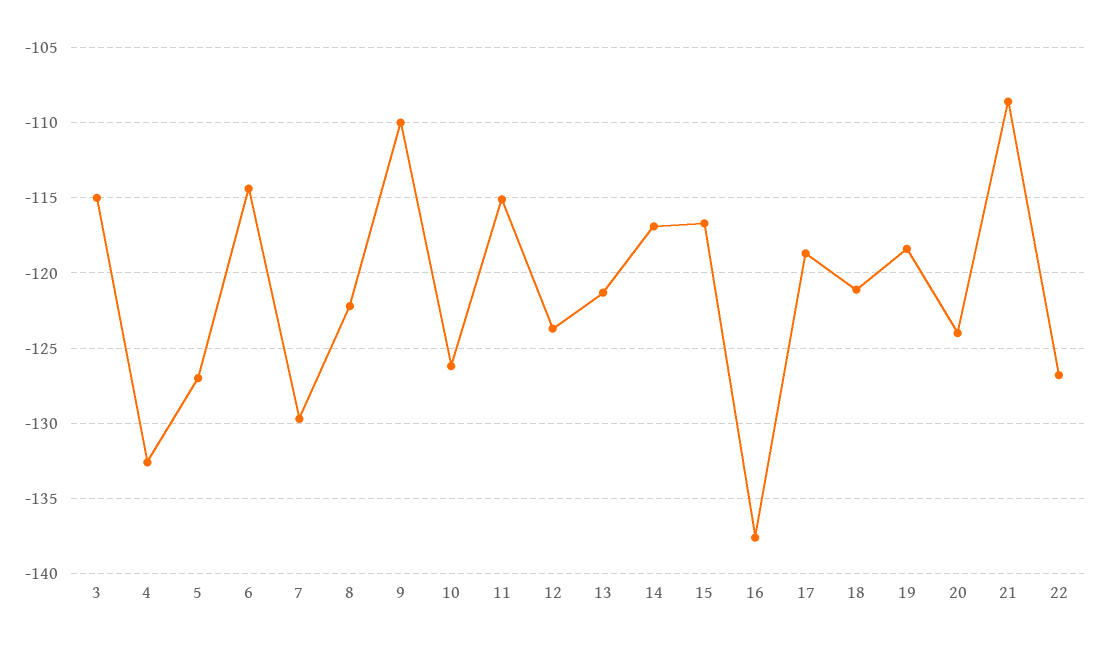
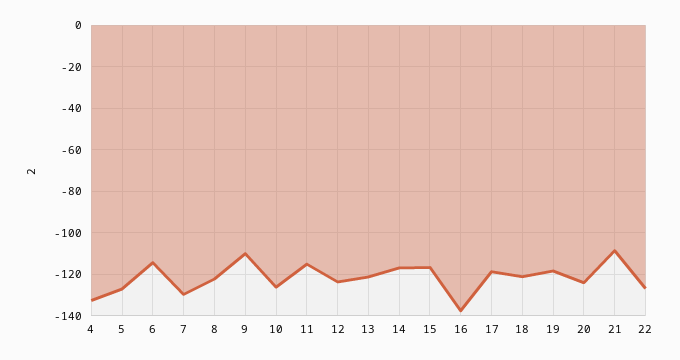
3: -115 -> none

